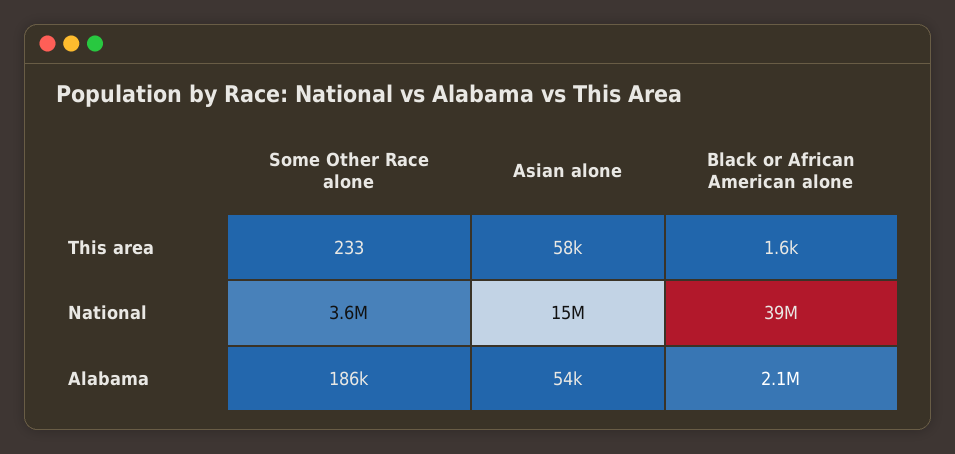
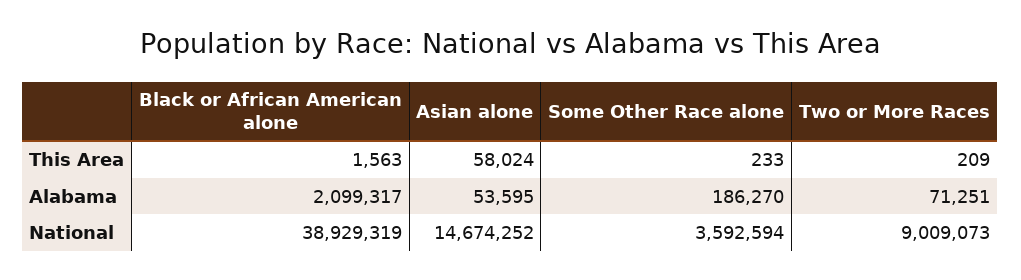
Two or More Races, This area: none -> 209
Two or More Races, Alabama: none -> 71251
Two or More Races, National: none -> 9009073

